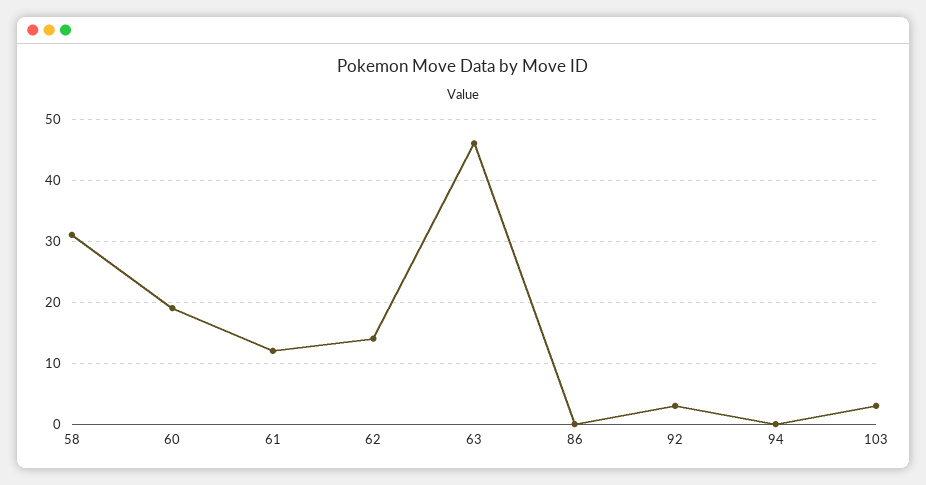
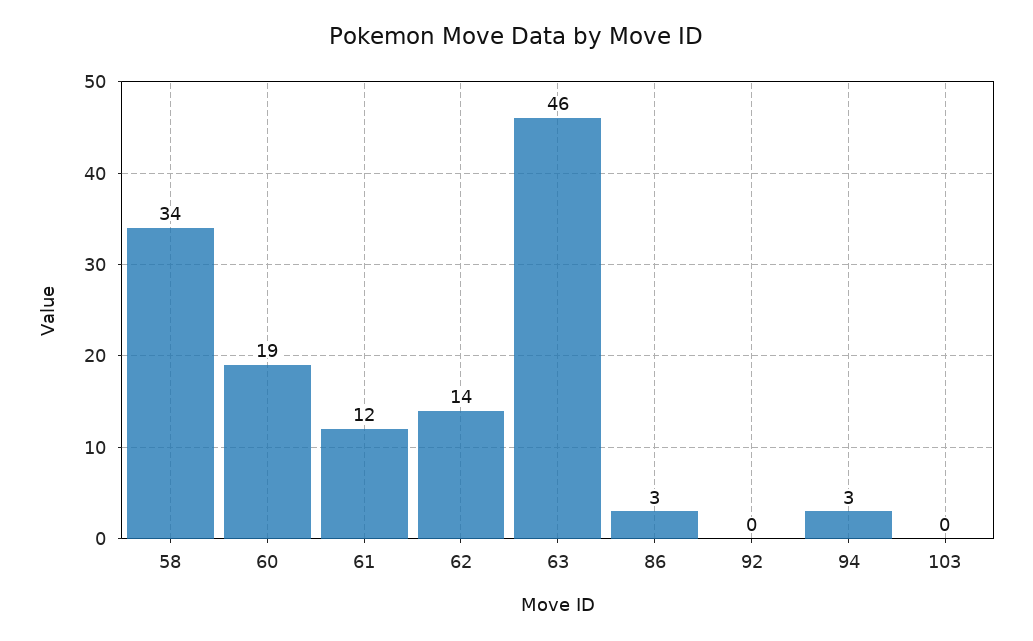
58: 31 -> 34
86: 0 -> 3
92: 3 -> 0
94: 0 -> 3
103: 3 -> 0

